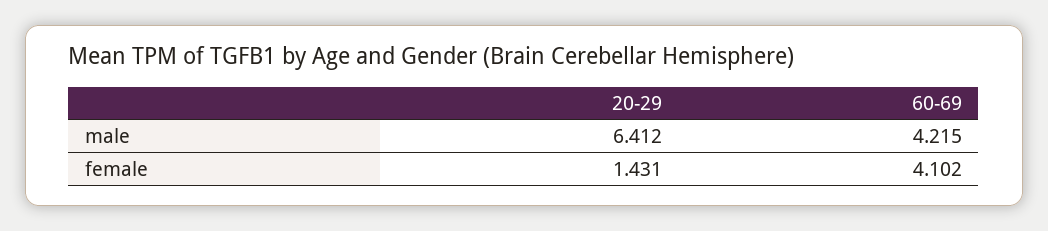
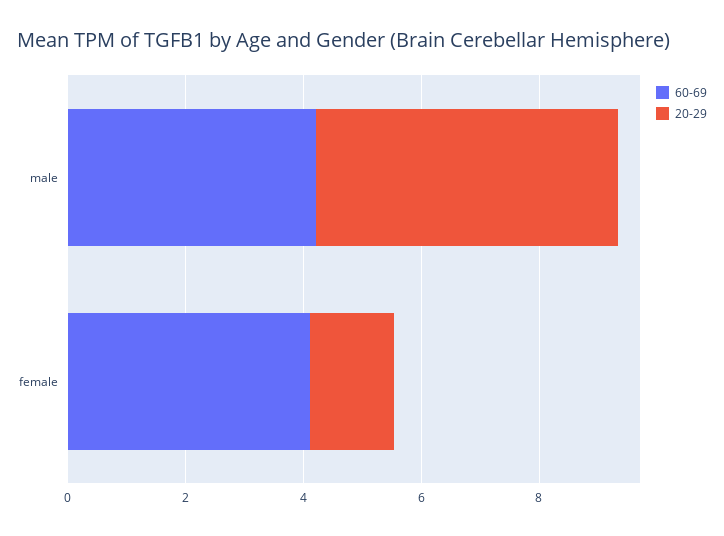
20-29, male: 6.412 -> 5

